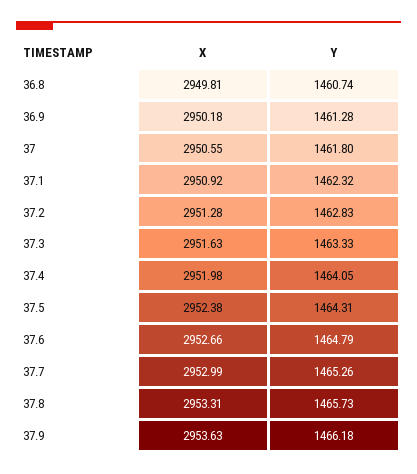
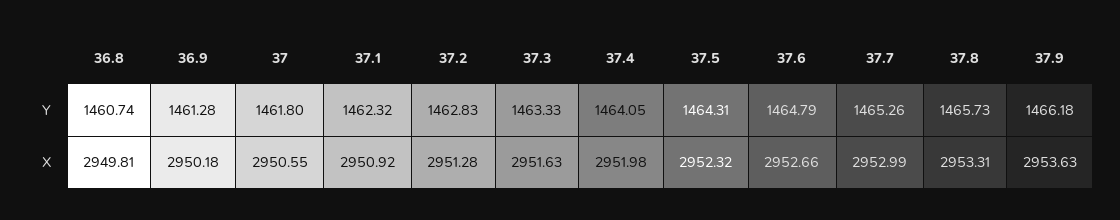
X, 37.5: 2952.38 -> 2952.32

